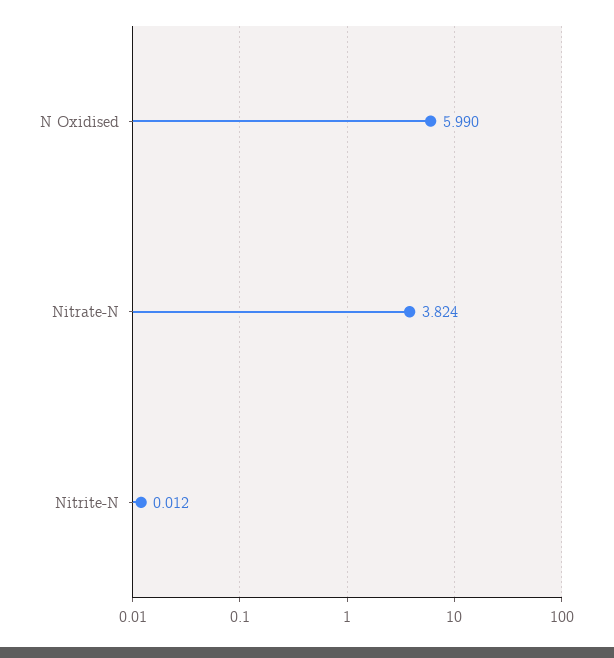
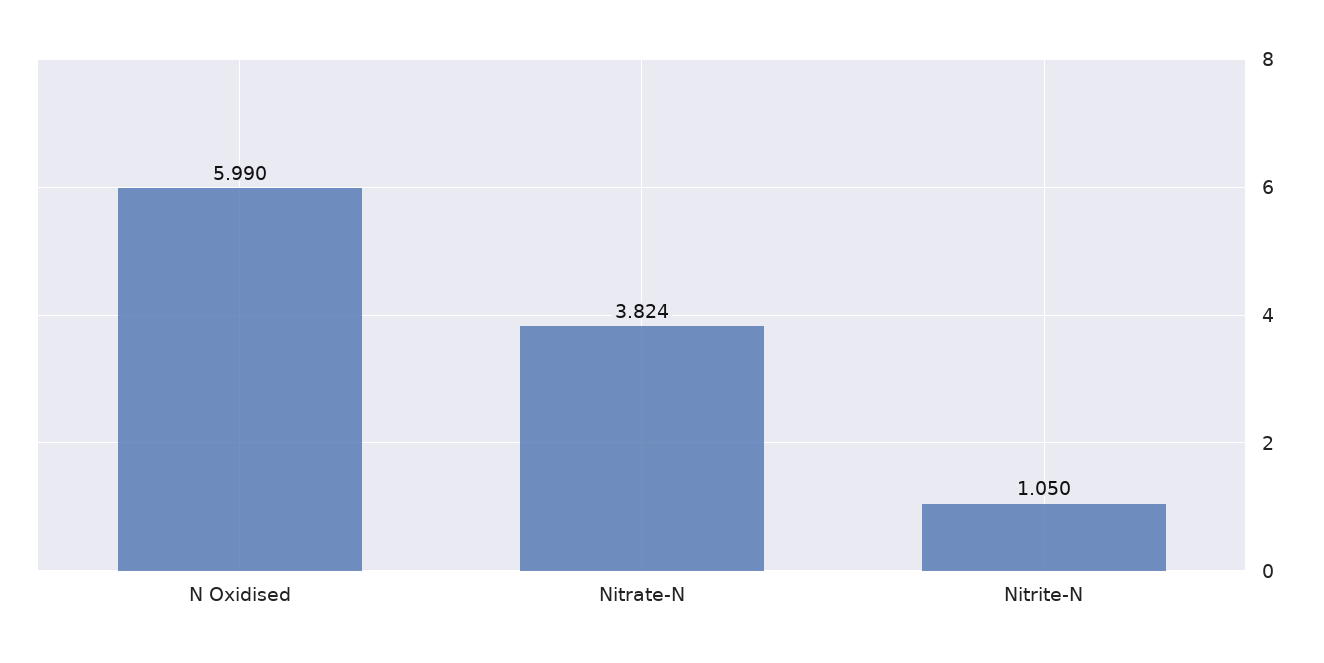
Nitrite-N: 0.012 -> 1.05

